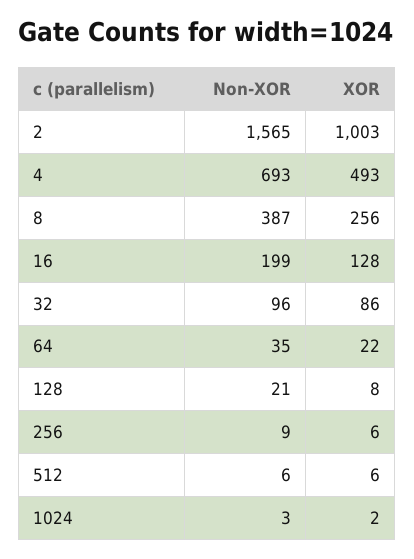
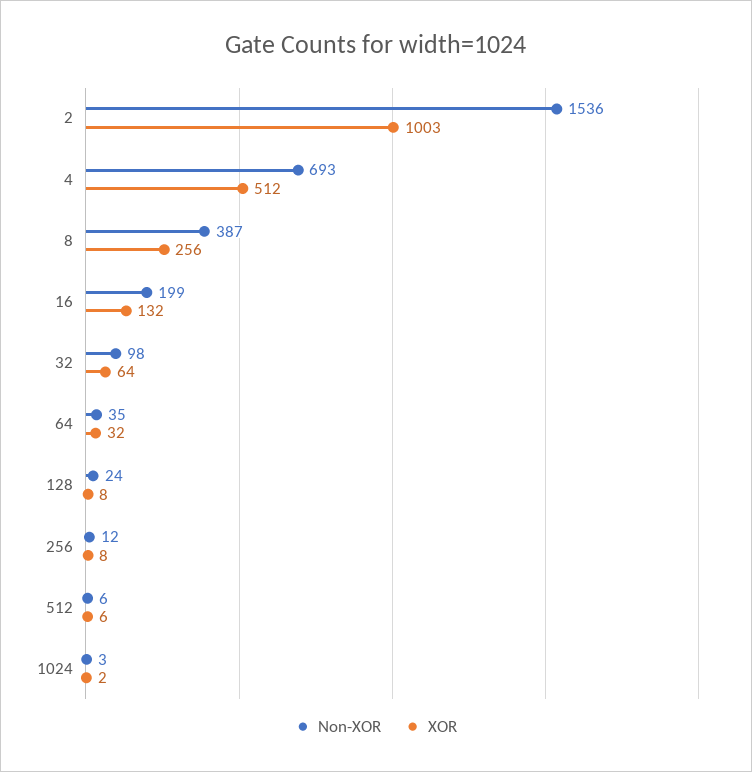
Non-XOR, 2: 1565 -> 1536
XOR, 4: 493 -> 512
XOR, 16: 128 -> 132
Non-XOR, 32: 96 -> 98
XOR, 32: 86 -> 64
XOR, 64: 22 -> 32
Non-XOR, 128: 21 -> 24
Non-XOR, 256: 9 -> 12
XOR, 256: 6 -> 8

